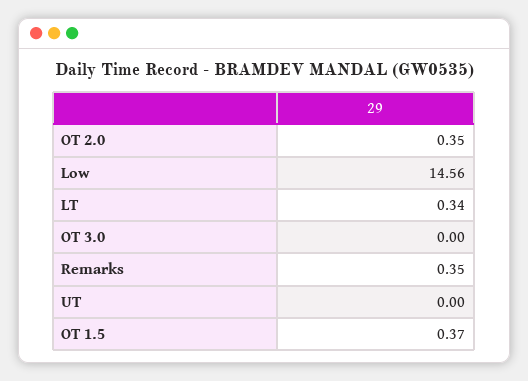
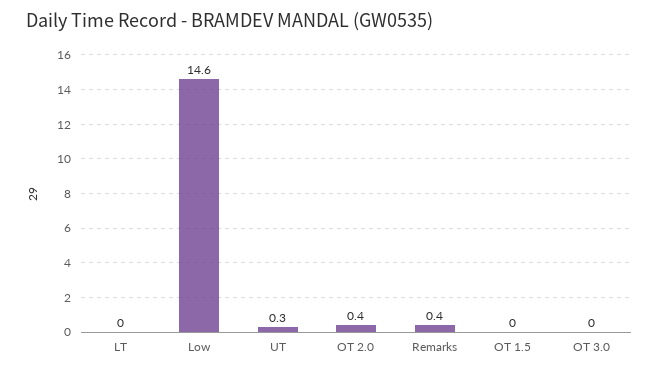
LT: 0.34 -> 0
UT: 0 -> 0.3
OT 1.5: 0.37 -> 0

